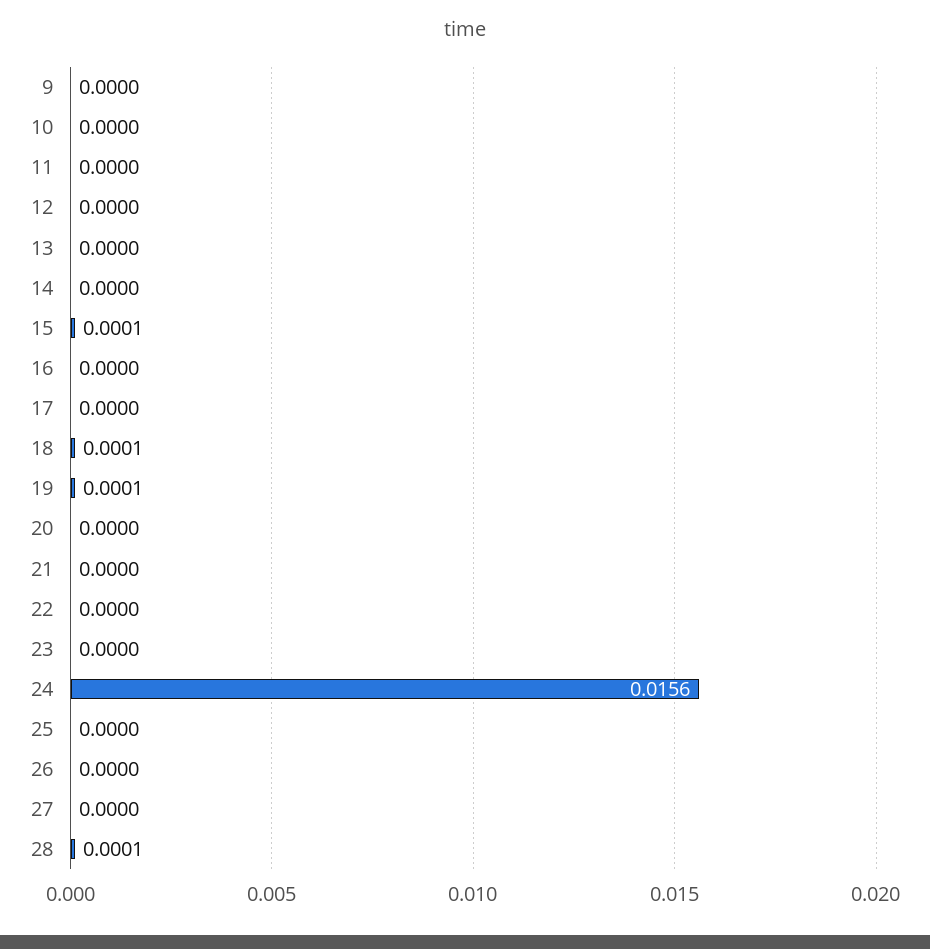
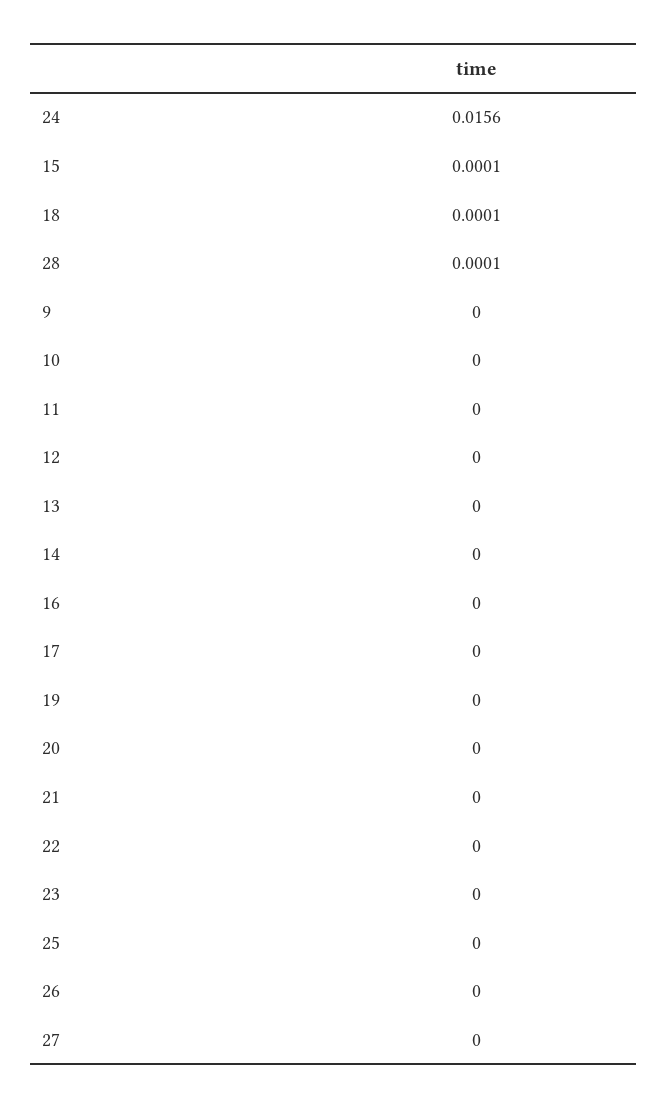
19: 0.0001 -> 0

